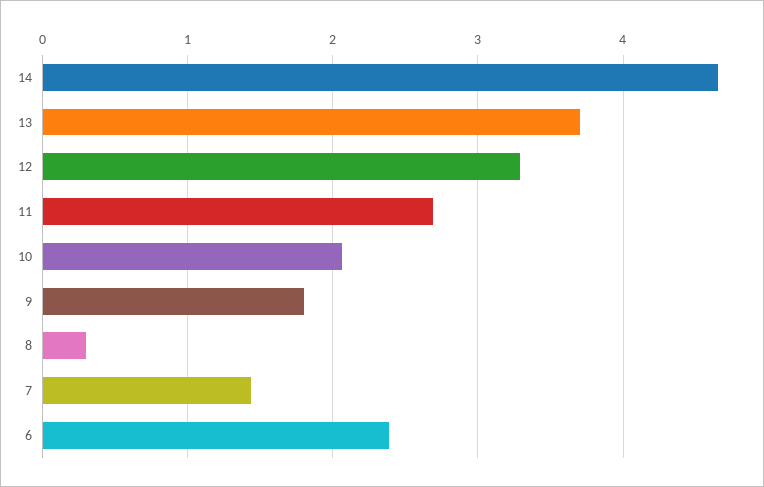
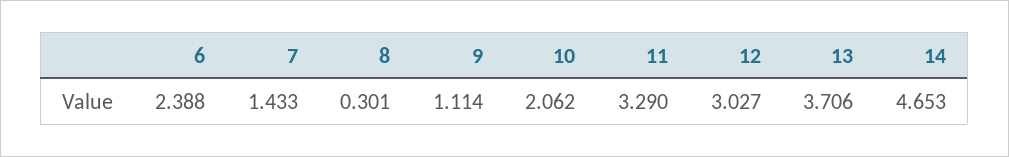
12: 3.3 -> 3.027
11: 2.7 -> 3.29
9: 1.8 -> 1.114

